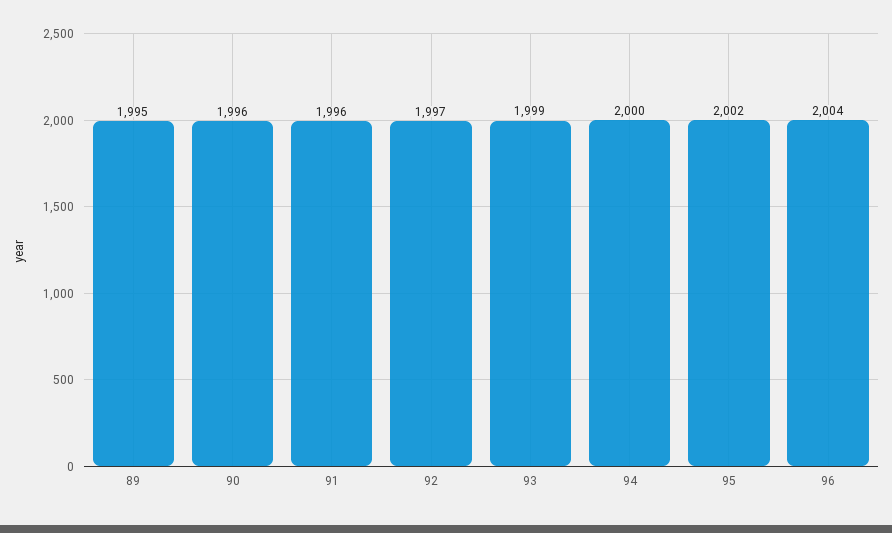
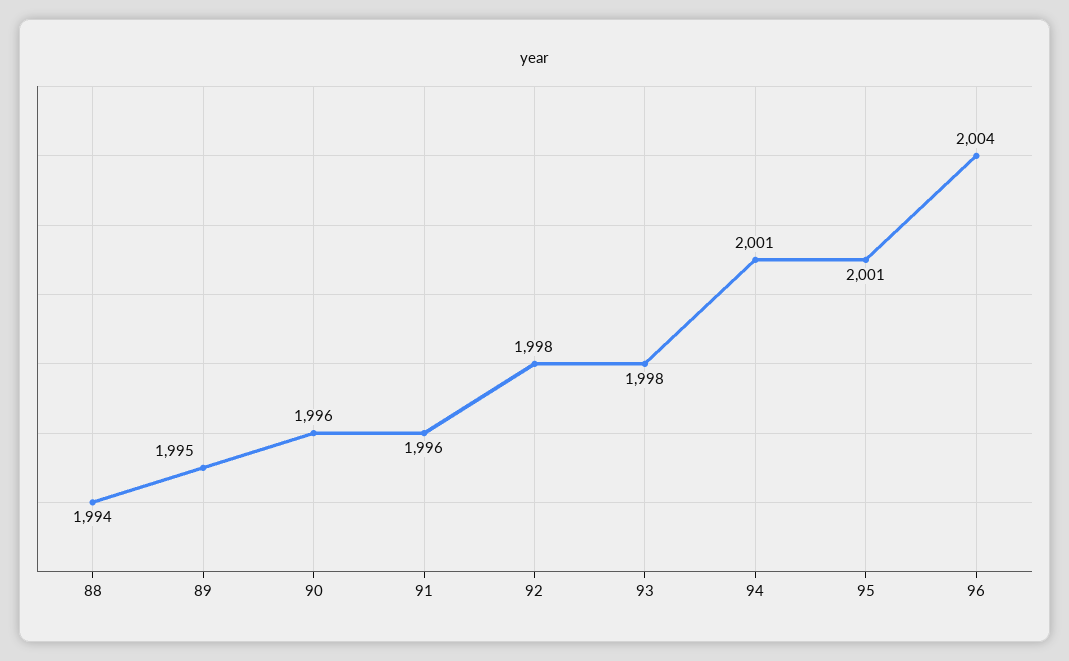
92: 1997 -> 1998
93: 1999 -> 1998
94: 2000 -> 2001
95: 2002 -> 2001
88: none -> 1994

